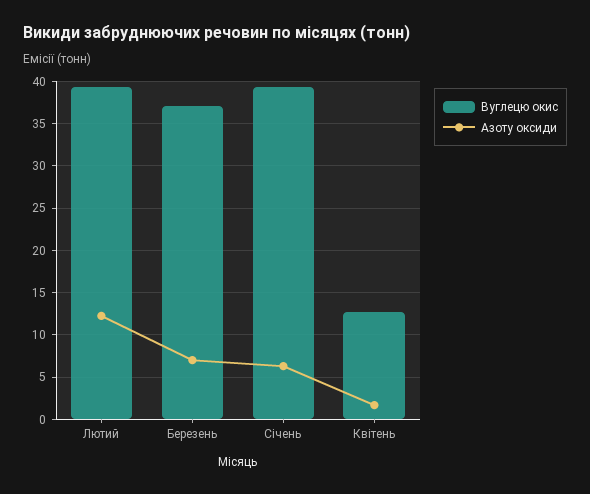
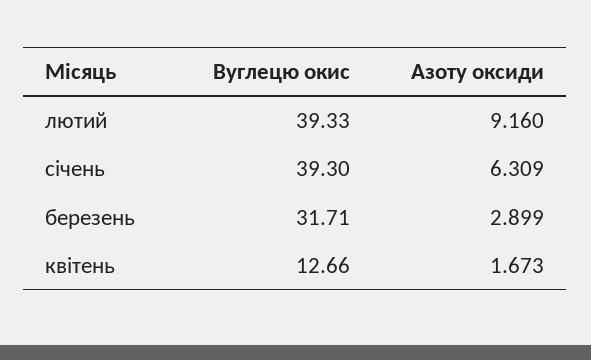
Азоту оксиди, Лютий: 12 -> 9.16
Вуглецю окис, Березень: 37 -> 31.71
Азоту оксиди, Березень: 7 -> 2.899

